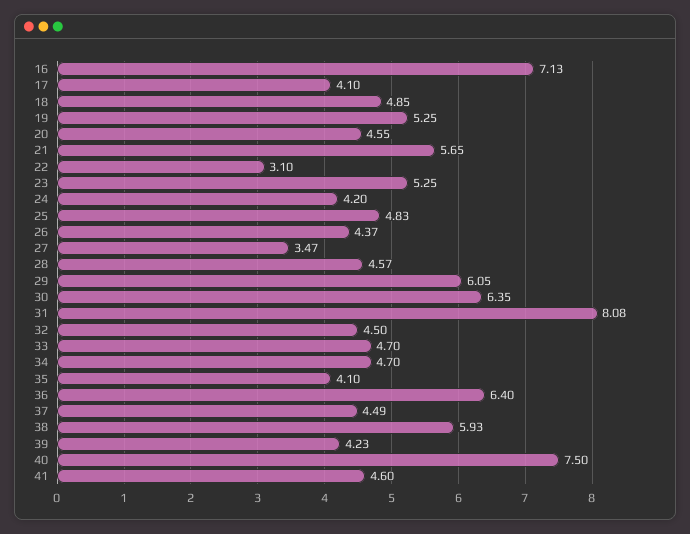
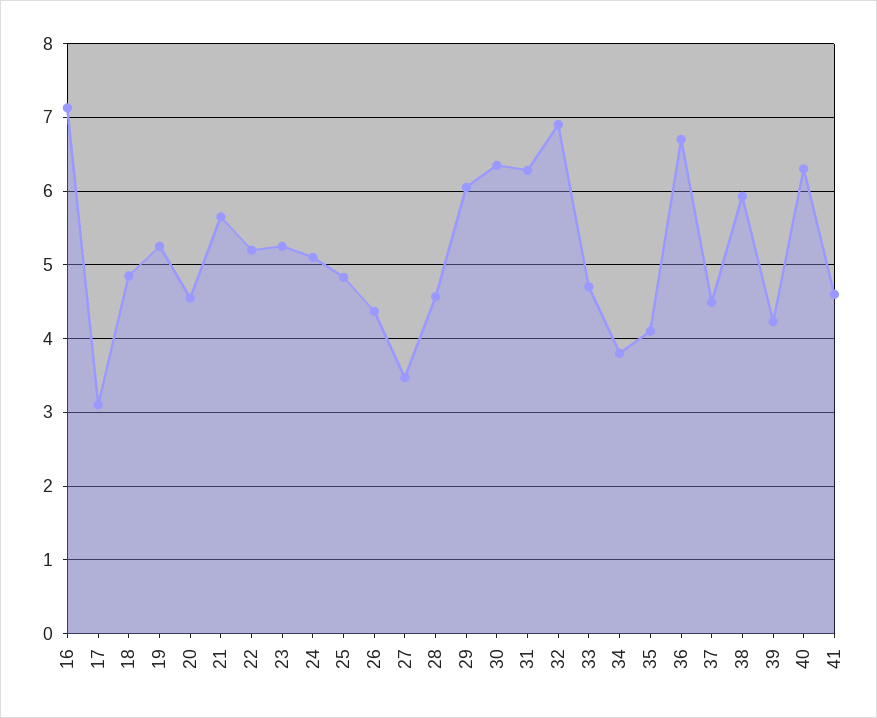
17: 4.1 -> 3.1
22: 3.1 -> 5.2
24: 4.2 -> 5.1
31: 8.08 -> 6.3
32: 4.5 -> 6.9
34: 4.7 -> 3.8
36: 6.4 -> 6.7
40: 7.5 -> 6.3

